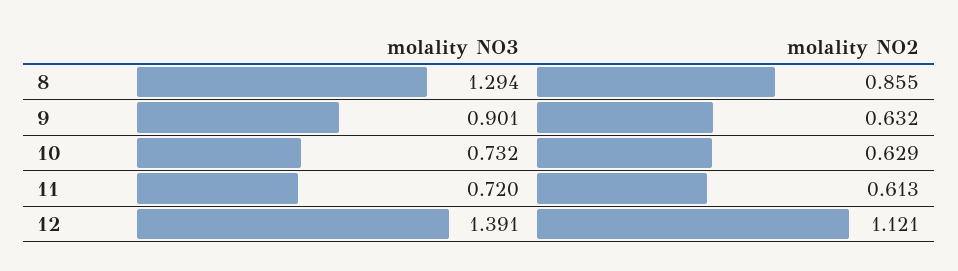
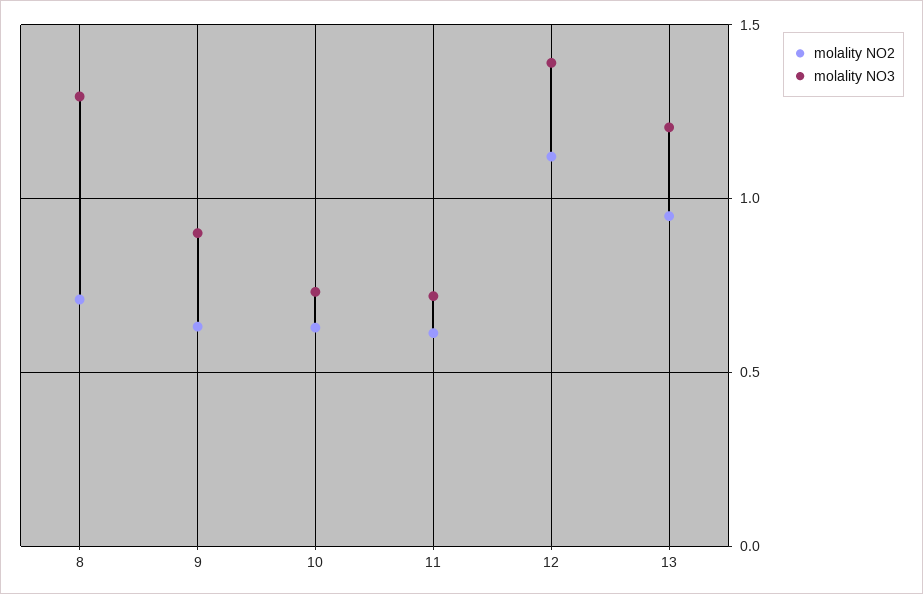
molality NO2, 8: 0.855 -> 0.7
molality NO2, 13: none -> 0.95
molality NO3, 13: none -> 1.2

